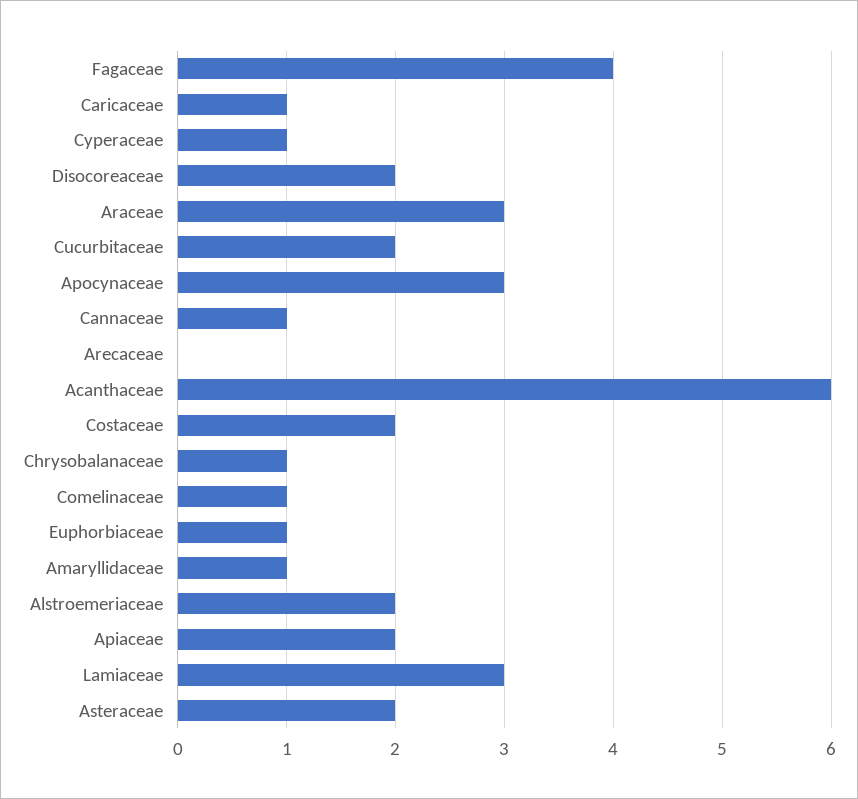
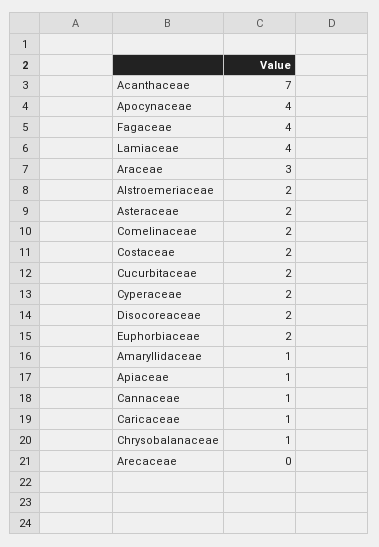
Cyperaceae: 1 -> 2
Apocynaceae: 3 -> 4
Acanthaceae: 6 -> 7
Comelinaceae: 1 -> 2
Euphorbiaceae: 1 -> 2
Apiaceae: 2 -> 1
Lamiaceae: 3 -> 4

